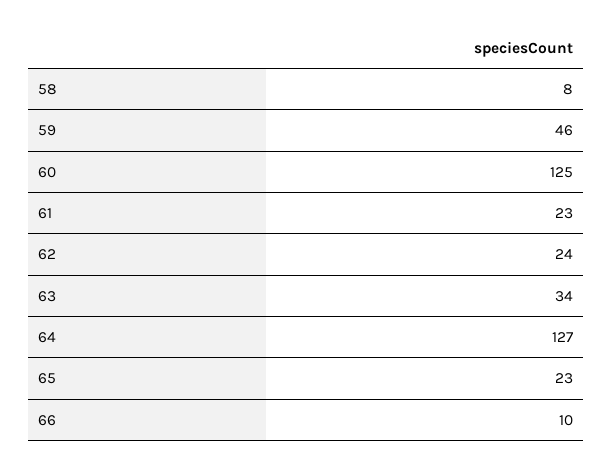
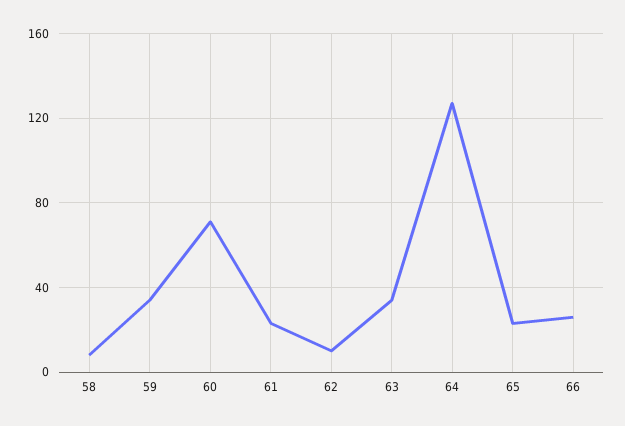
59: 46 -> 35
60: 125 -> 70
62: 24 -> 10
66: 10 -> 25

